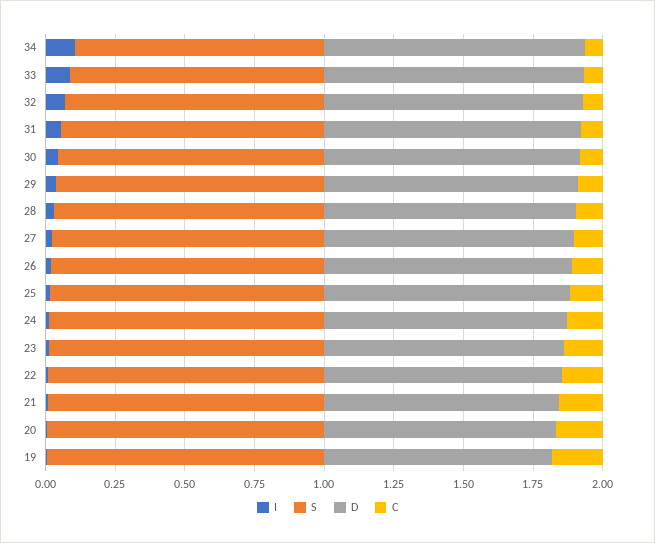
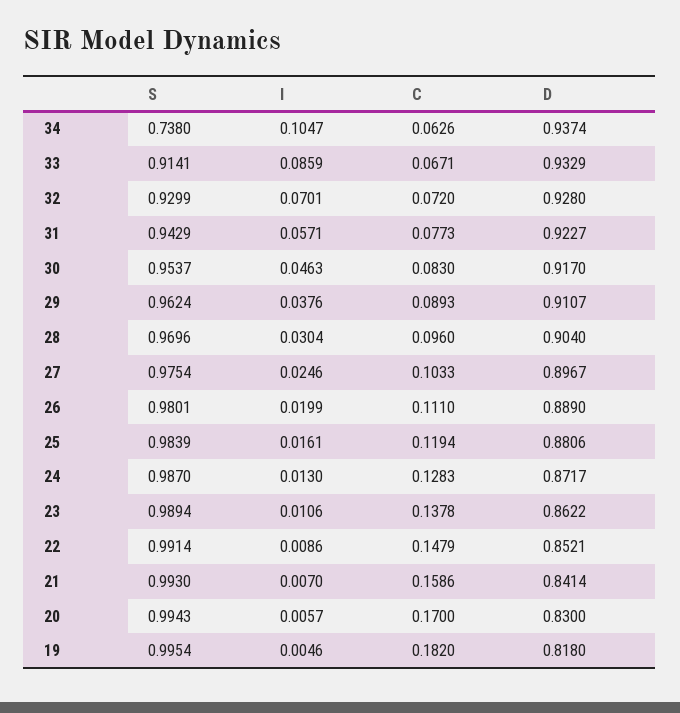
S, 34: 0.9 -> 0.738

